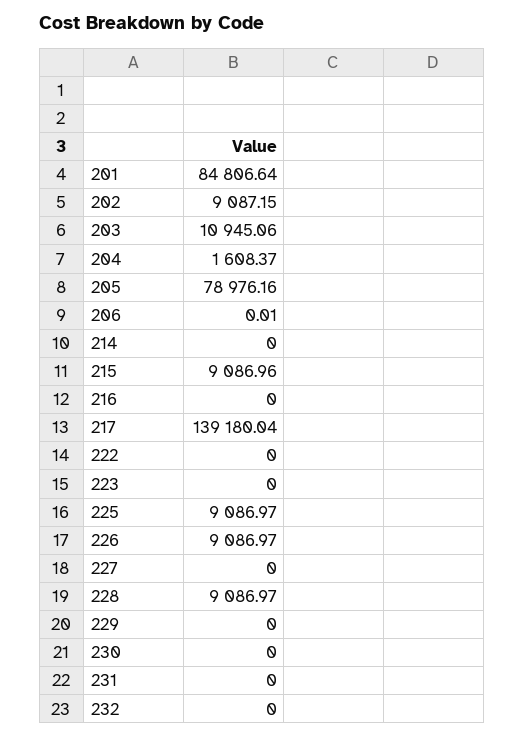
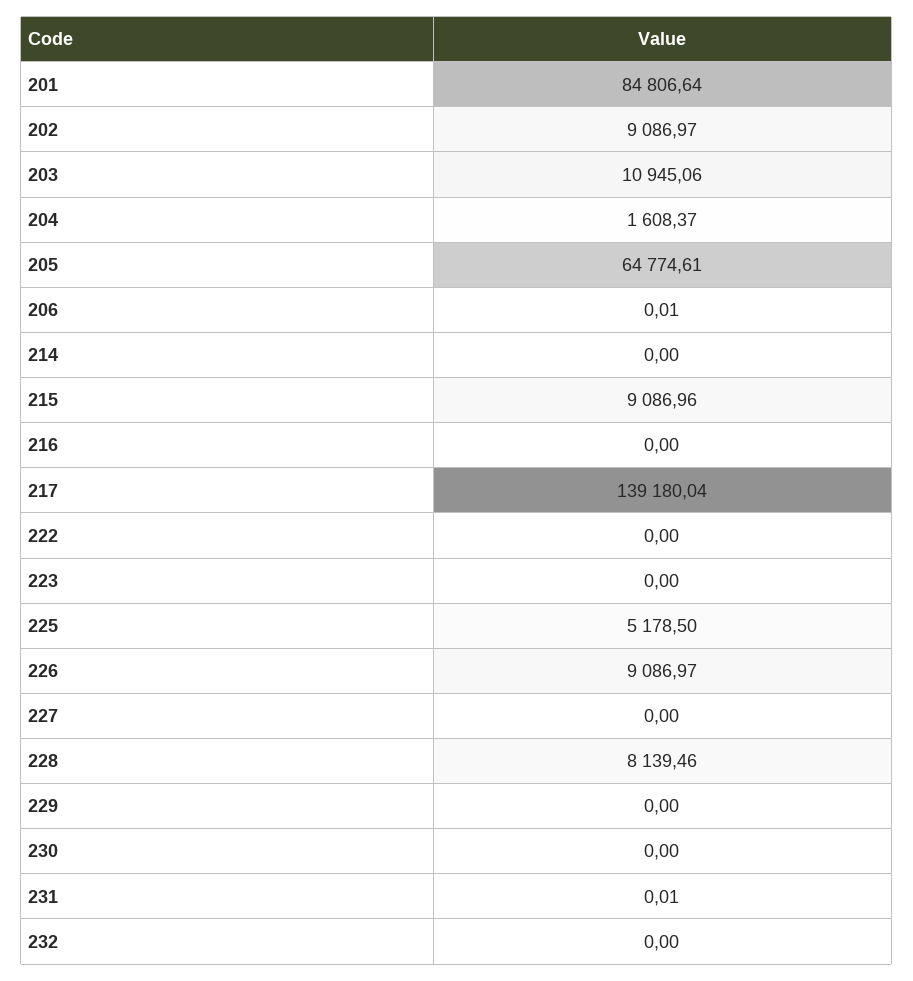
202: 9087.15 -> 9086.97
205: 78976.16 -> 64774.61
225: 9086.97 -> 5178.5
228: 9086.97 -> 8139.46
231: 0 -> 0.01

